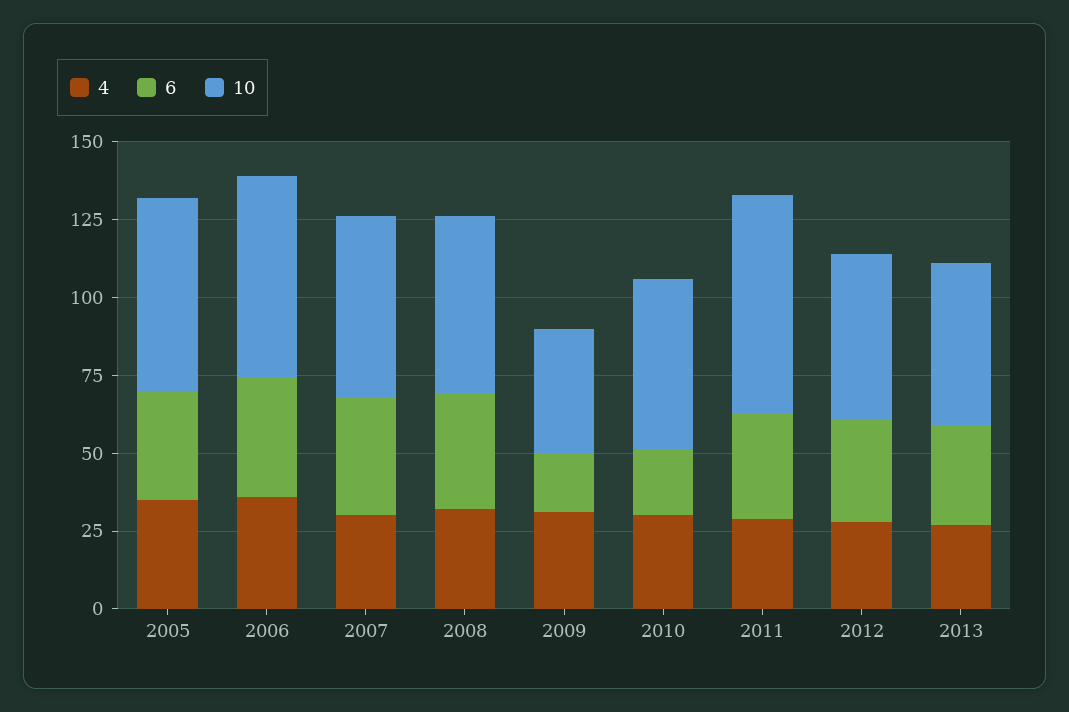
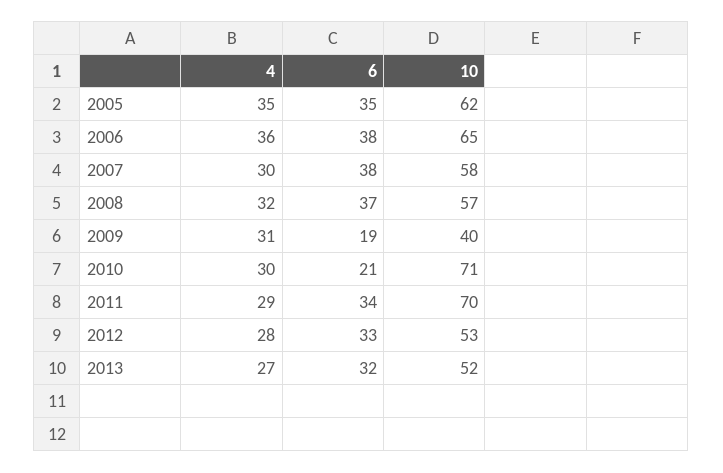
10, 2010: 55 -> 71

